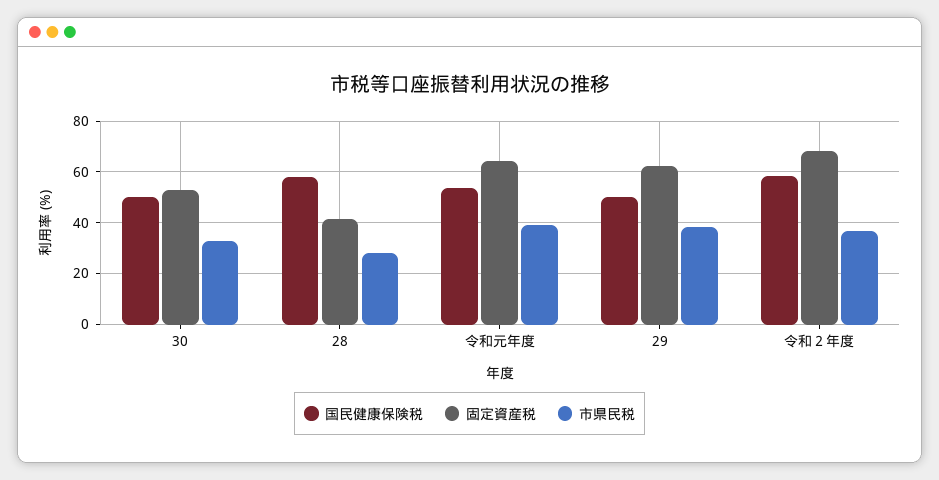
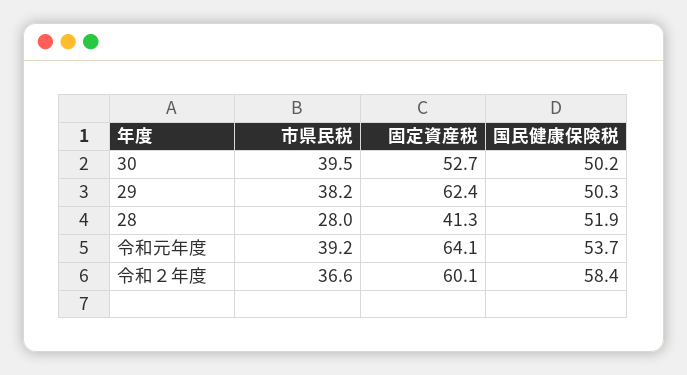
市県民税, 30: 32.5 -> 39.5
国民健康保険税, 28: 57.5 -> 51.9
固定資産税, 令和２年度: 67.5 -> 60.1

